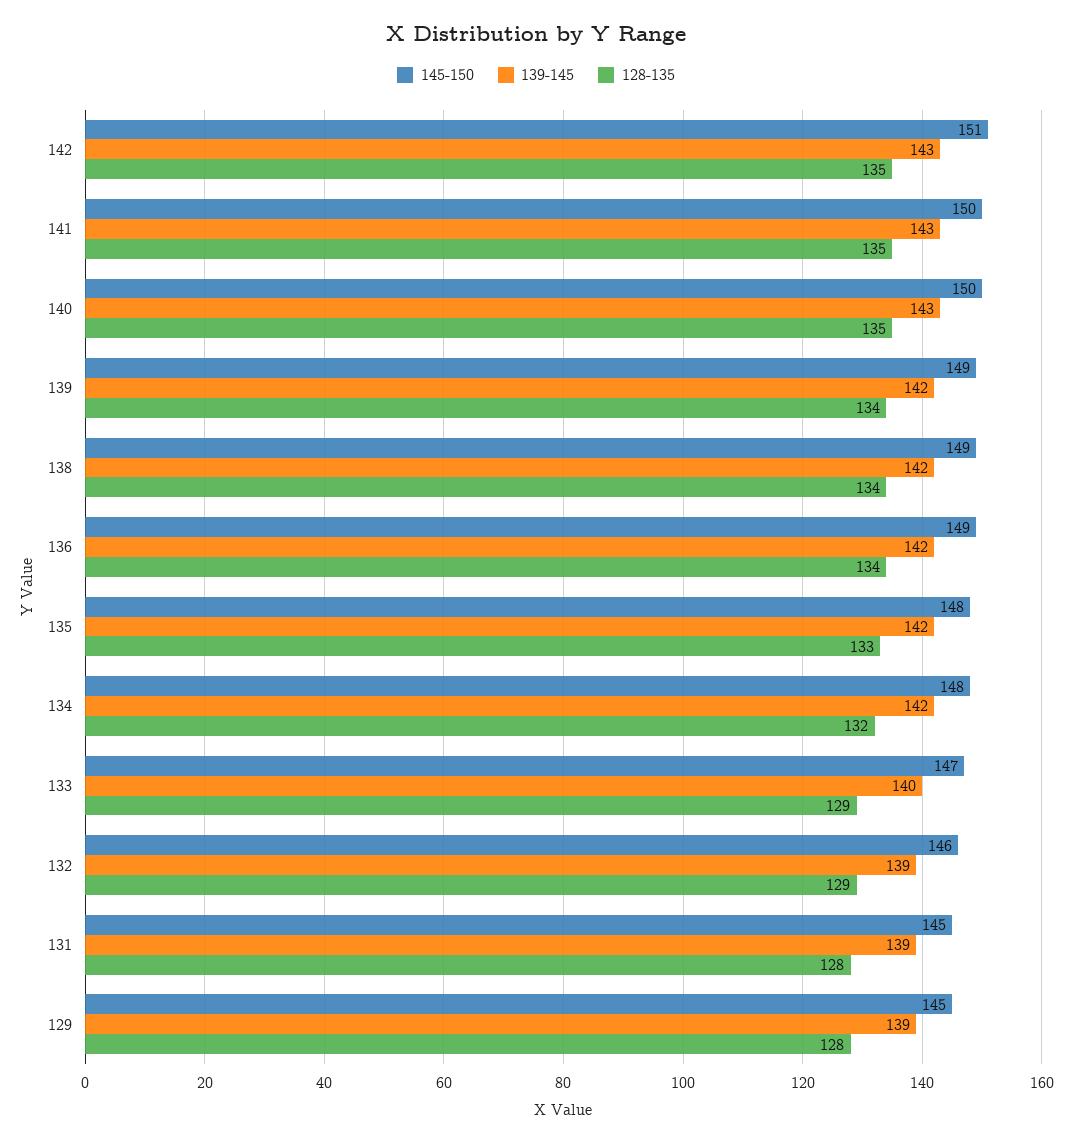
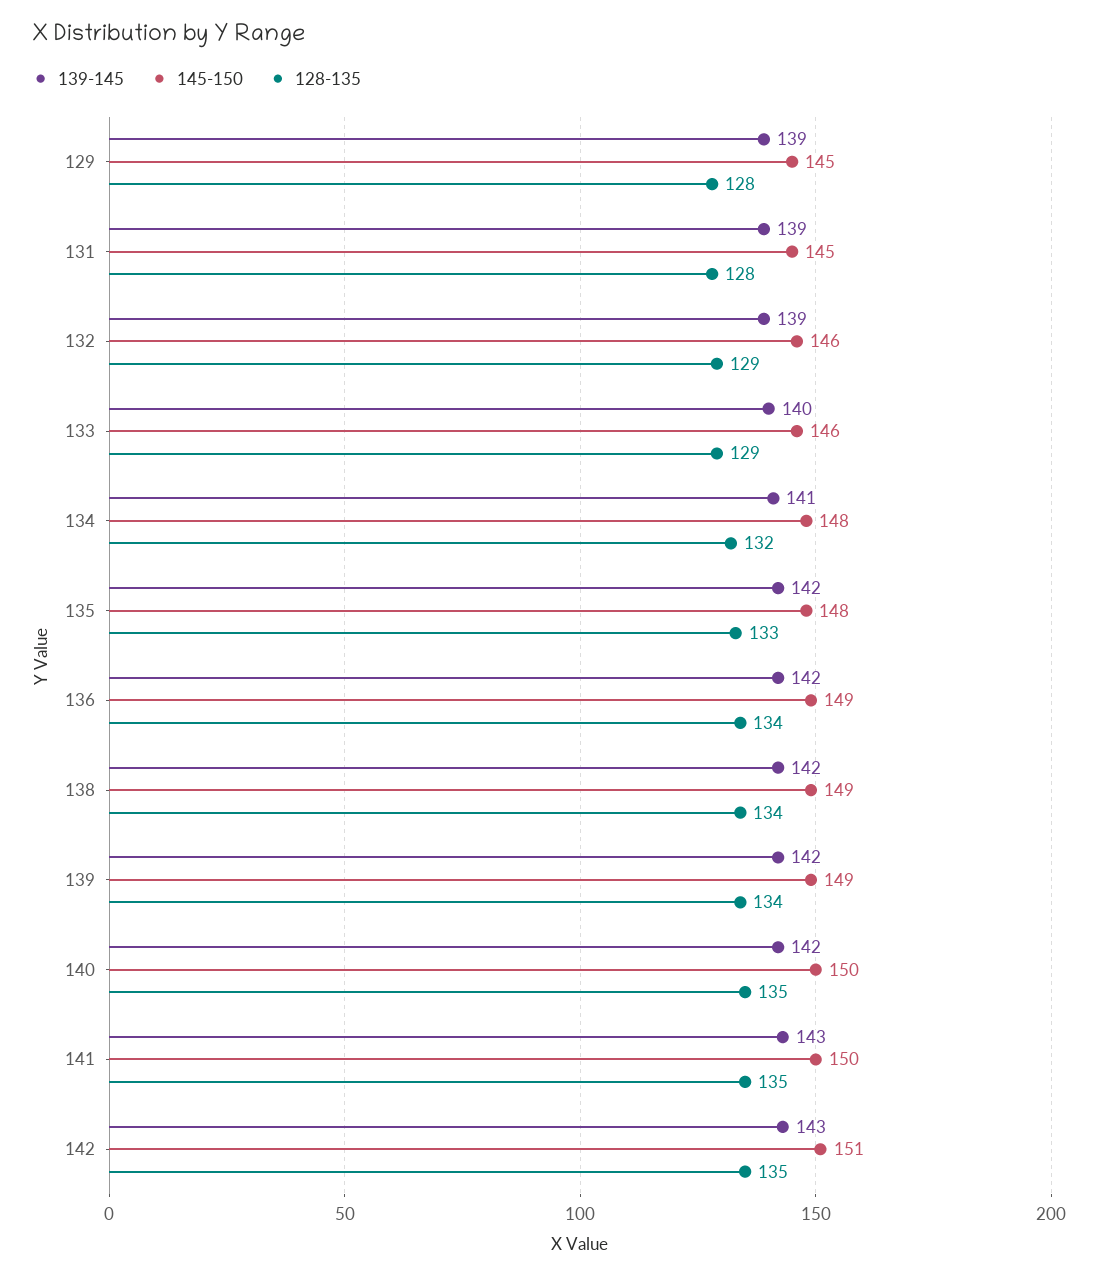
139-145, 140: 143 -> 142
139-145, 134: 142 -> 141
145-150, 133: 147 -> 146

